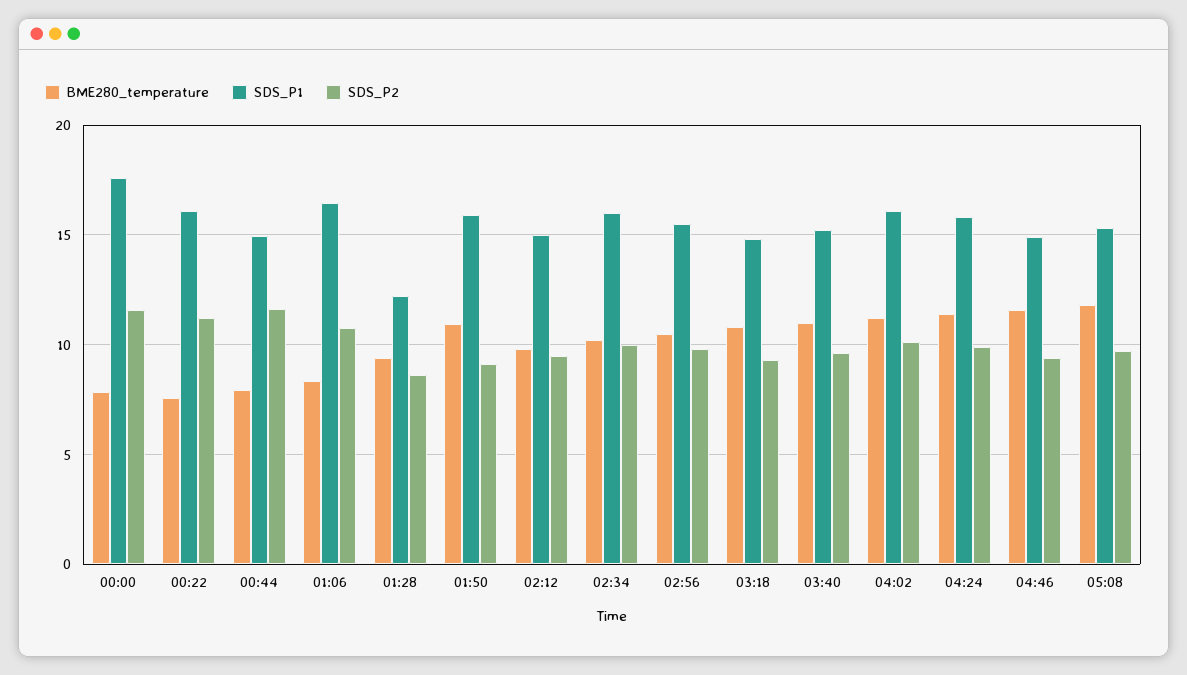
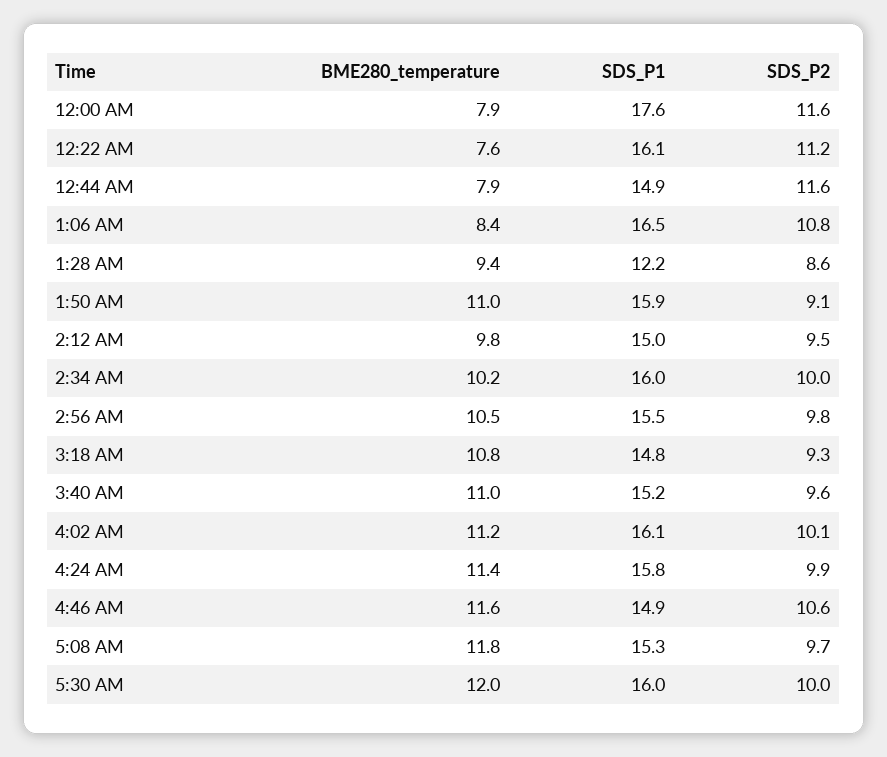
SDS_P2, 04:46: 9.5 -> 10.6
BME280_temperature, 5:30 AM: none -> 12
SDS_P1, 5:30 AM: none -> 16
SDS_P2, 5:30 AM: none -> 10

